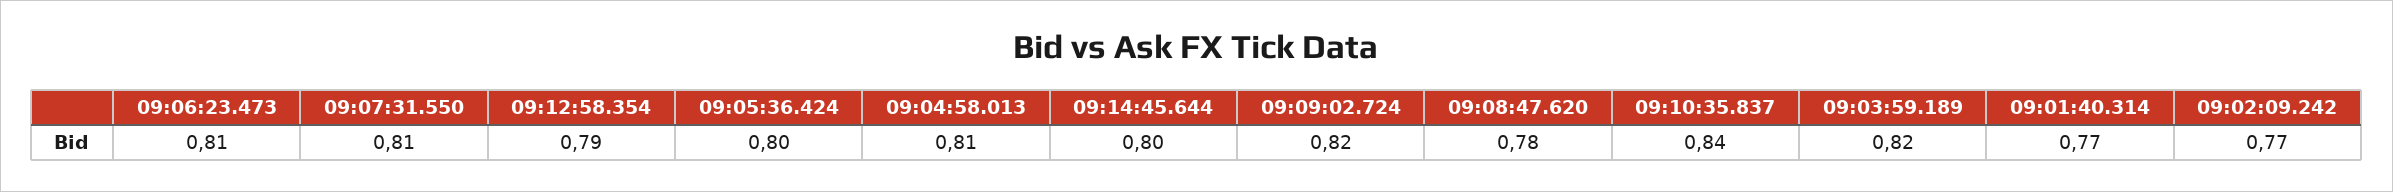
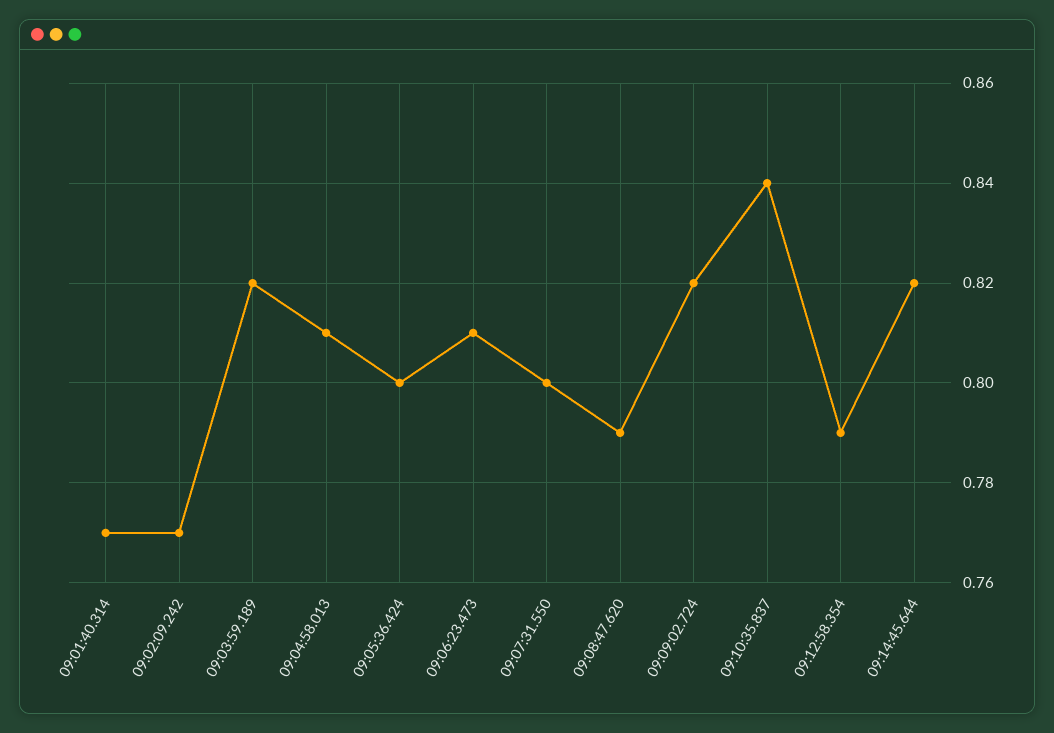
09:07:31.550: 0.81 -> 0.8
09:14:45.644: 0.8 -> 0.82
09:08:47.620: 0.78 -> 0.79

